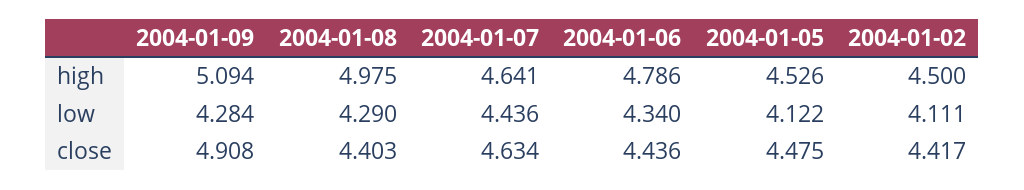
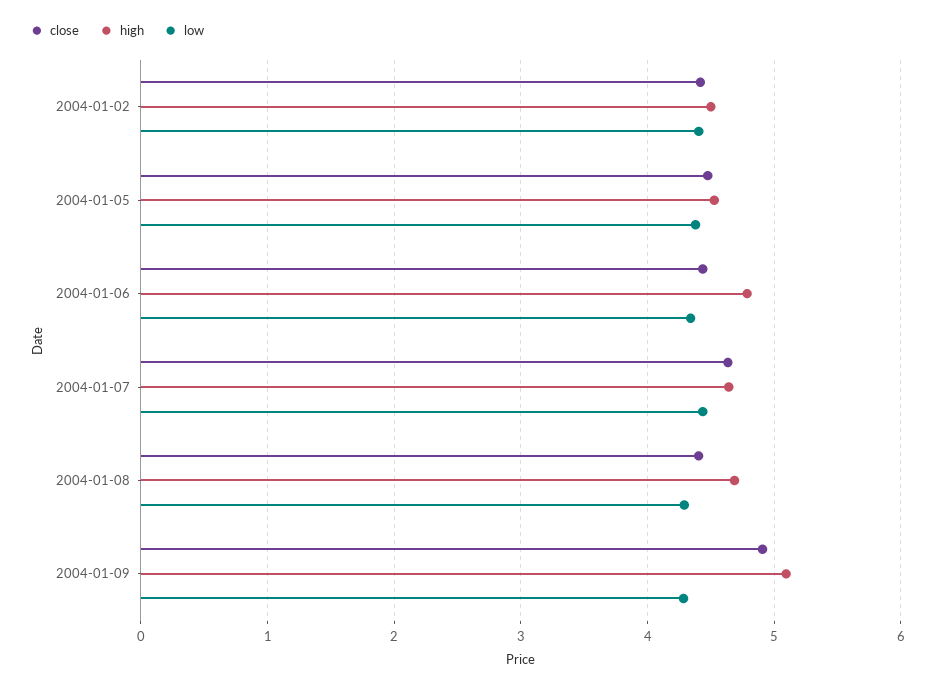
high, 2004-01-08: 4.975 -> 4.7
low, 2004-01-05: 4.122 -> 4.4
low, 2004-01-02: 4.111 -> 4.4

